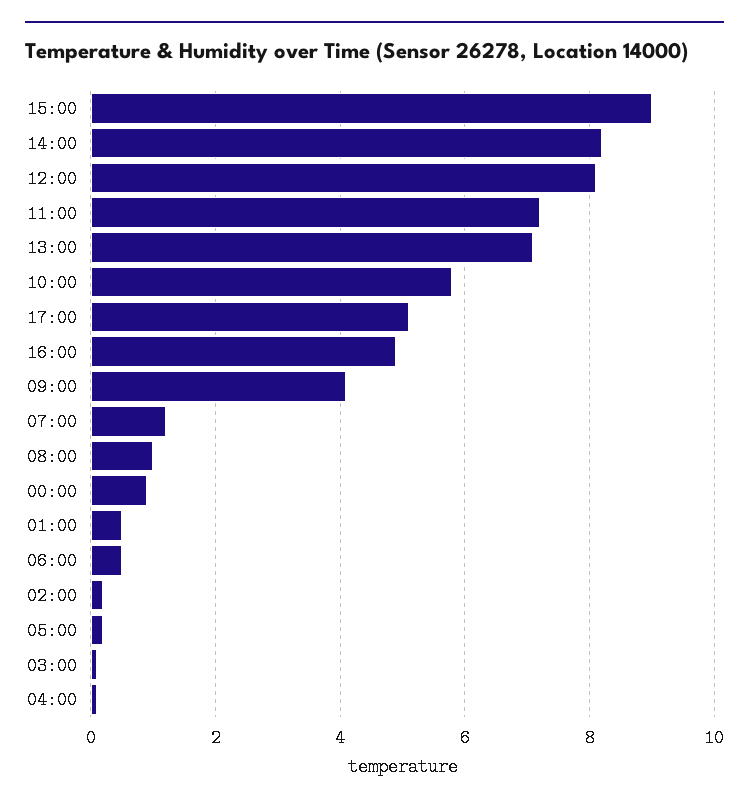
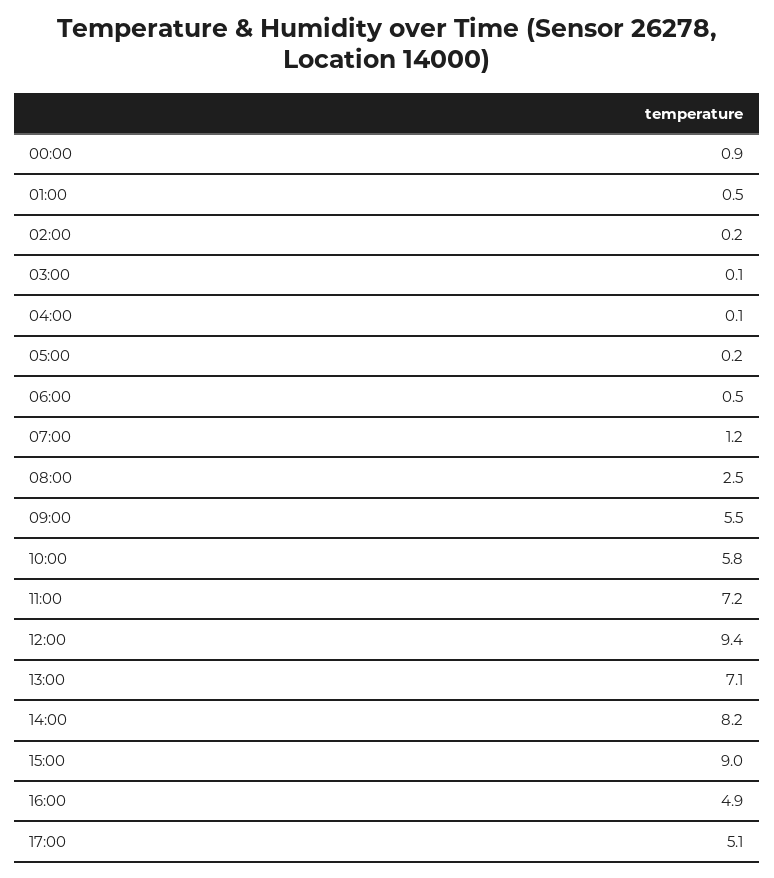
12:00: 8 -> 9.4
09:00: 4 -> 5.5
08:00: 1 -> 2.5

